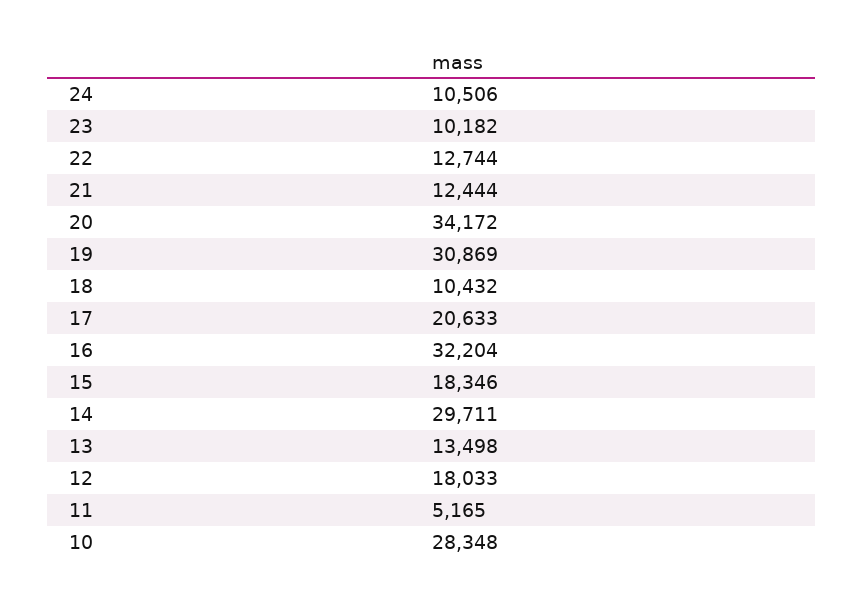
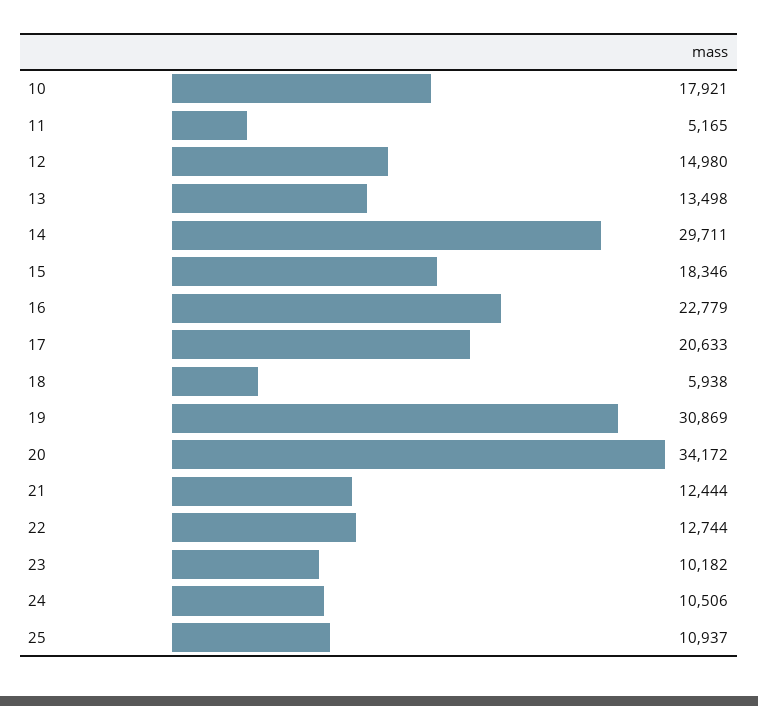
18: 10432 -> 5938
16: 32204 -> 22779
12: 18033 -> 14980
10: 28348 -> 17921
25: none -> 10937

